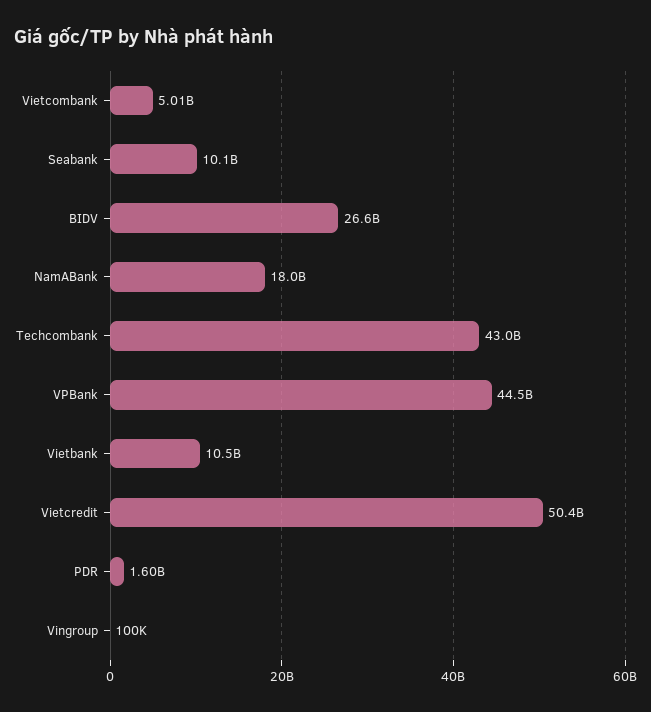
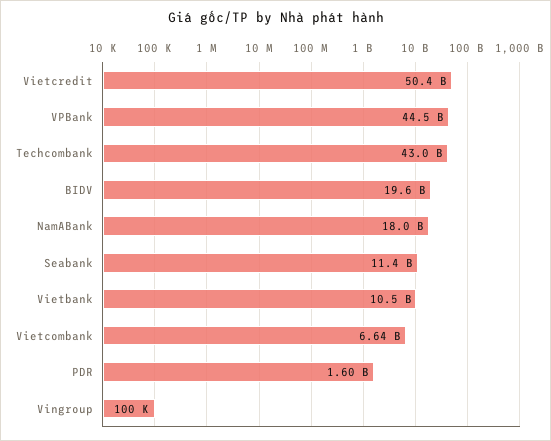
Vietcombank: 5010000000 -> 6640000000
Seabank: 10100000000 -> 11400000000
BIDV: 26600000000 -> 19600000000

